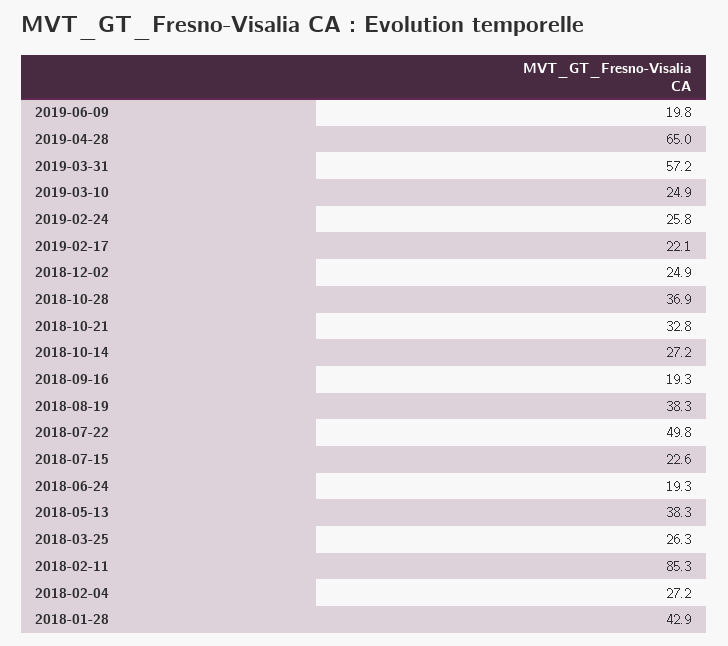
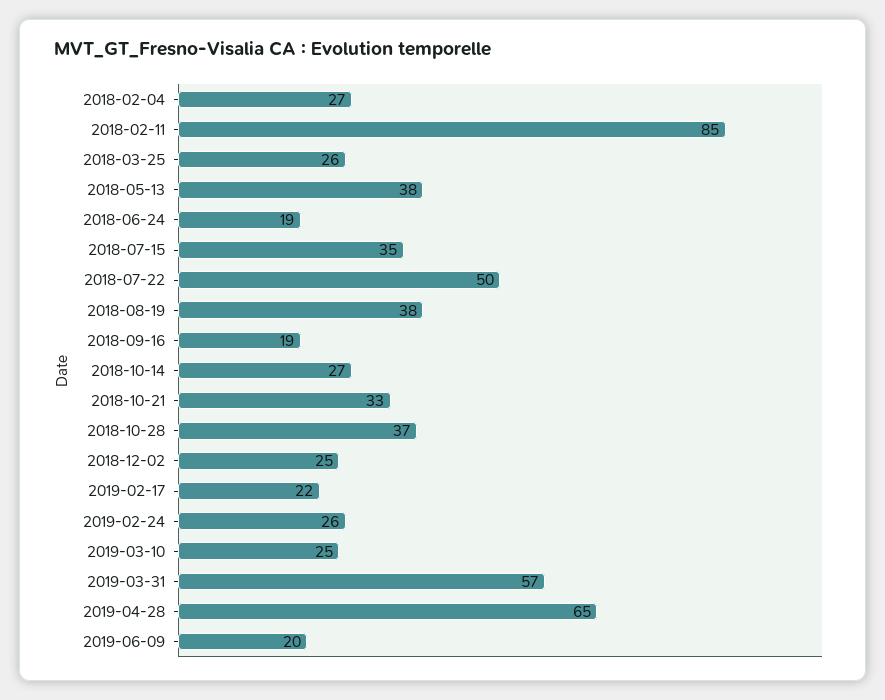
2018-07-15: 22.6 -> 35
2018-01-28: 42.9 -> none

